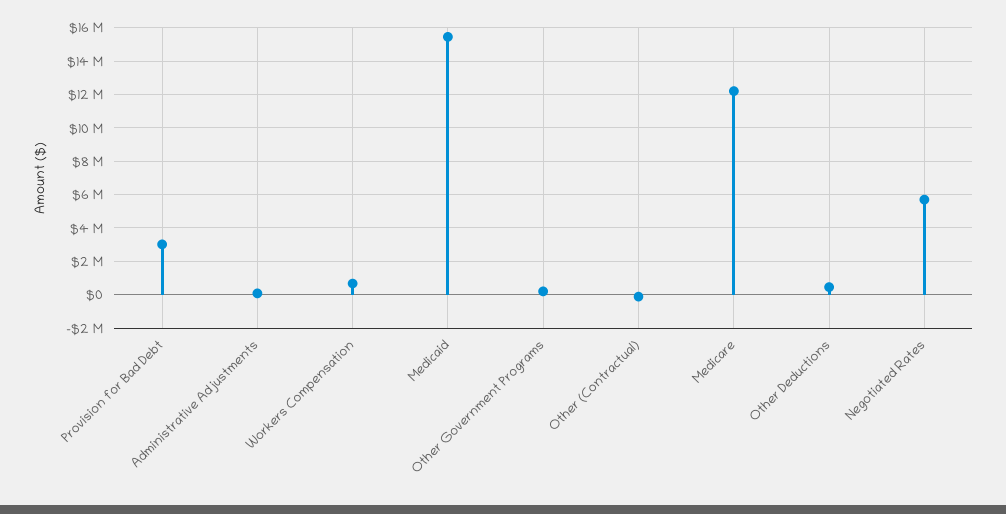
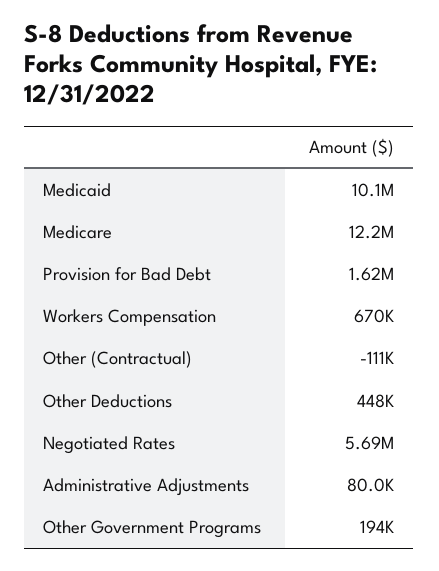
Provision for Bad Debt: 3000000 -> 1620000
Medicaid: 15500000 -> 10100000

